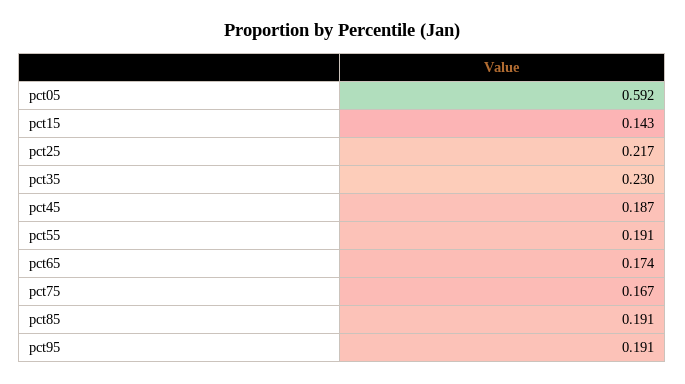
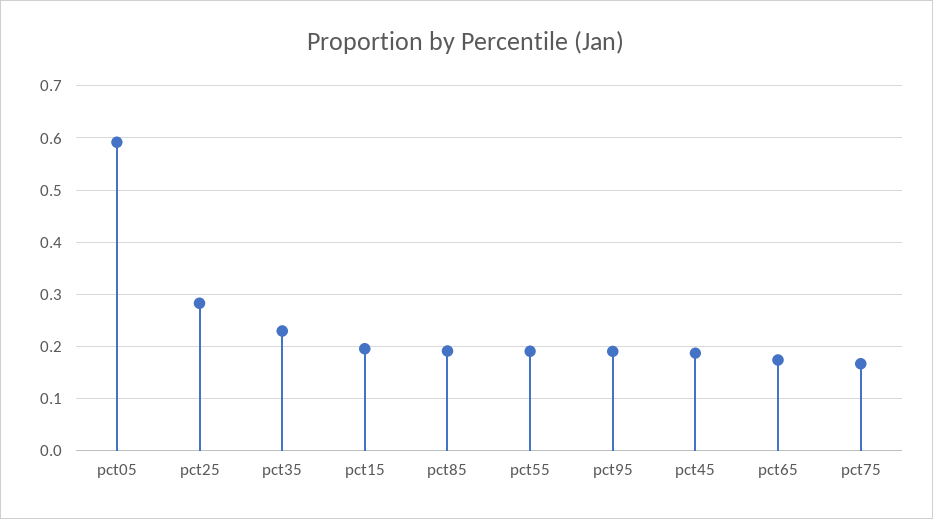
pct15: 0.143 -> 0.2
pct25: 0.217 -> 0.28

